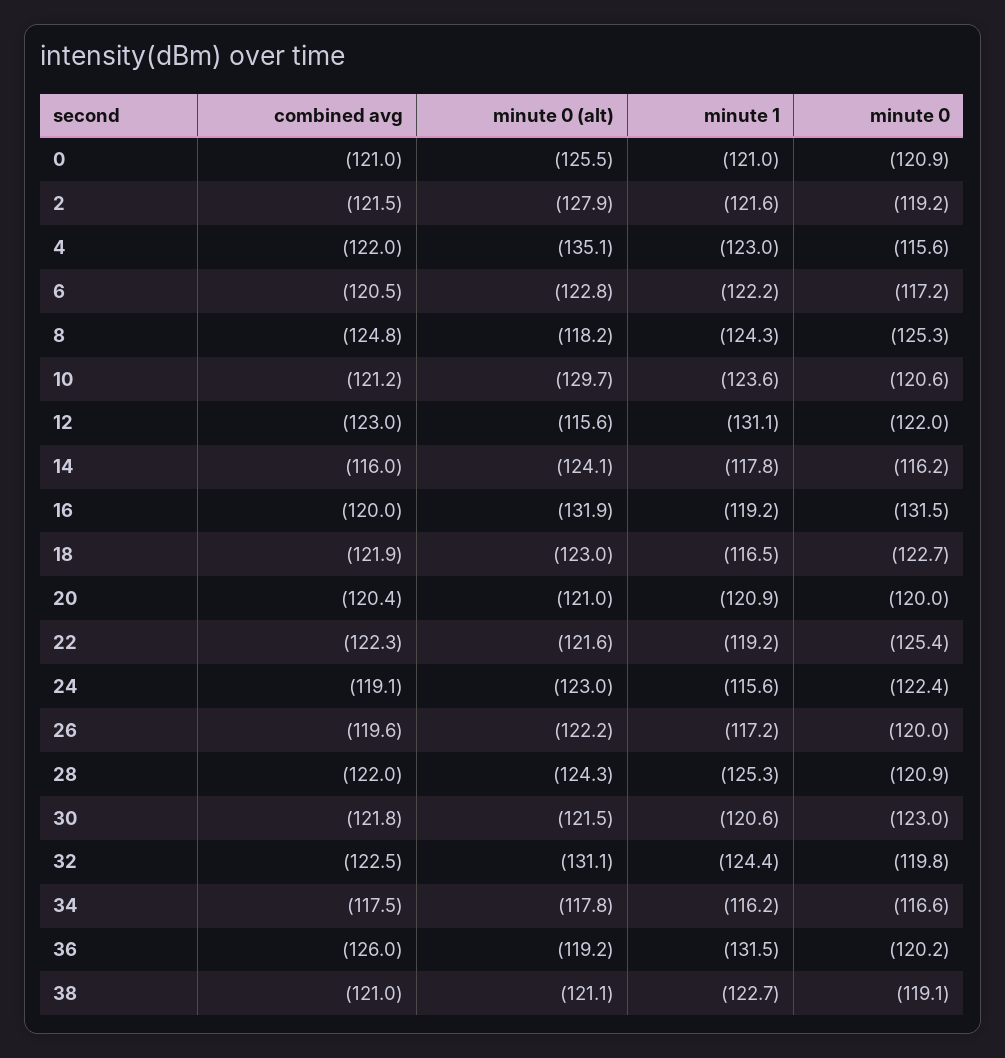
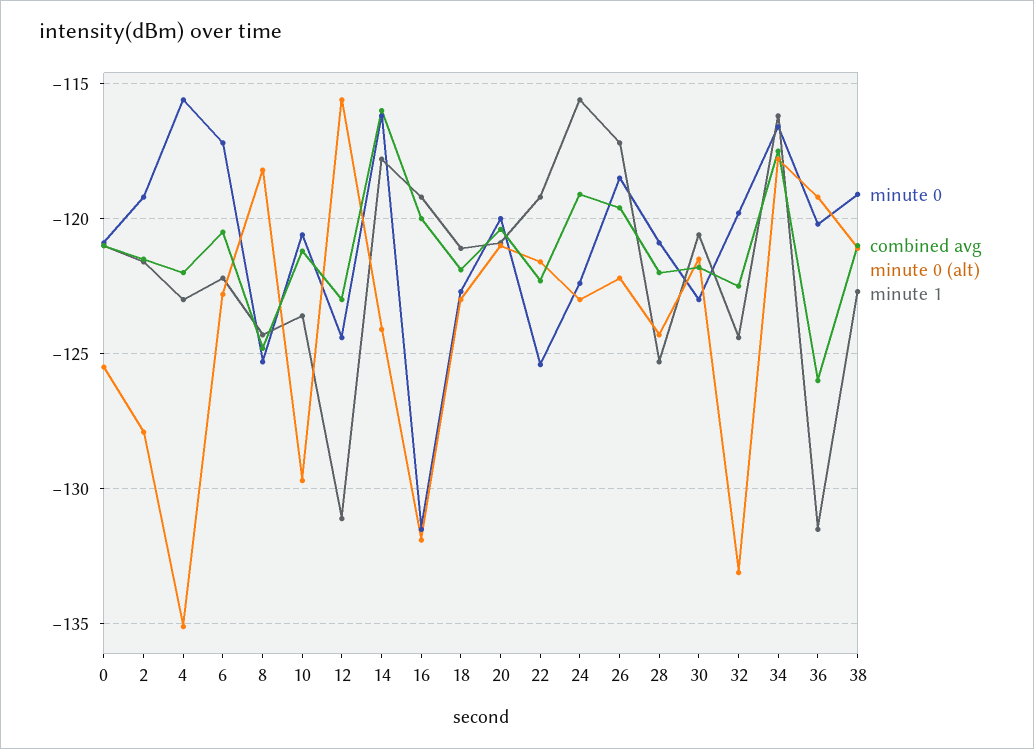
minute 0, 12: -122 -> -124.5
minute 1, 18: -116.5 -> -121
minute 0, 26: -120 -> -118.5
minute 0 (alt), 32: -131.1 -> -133

